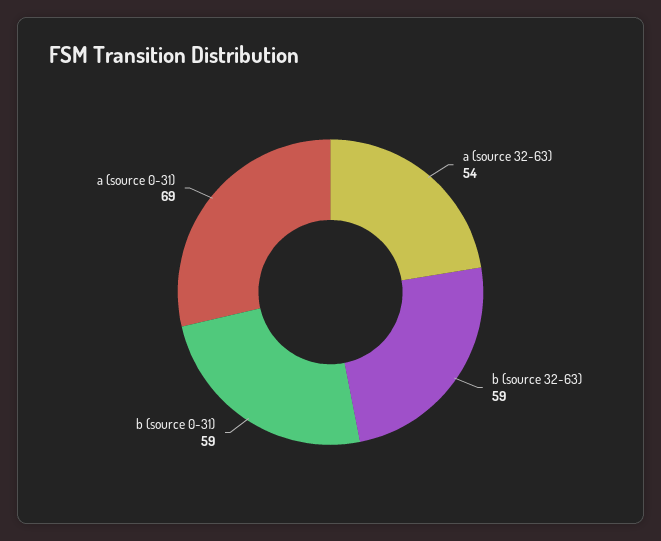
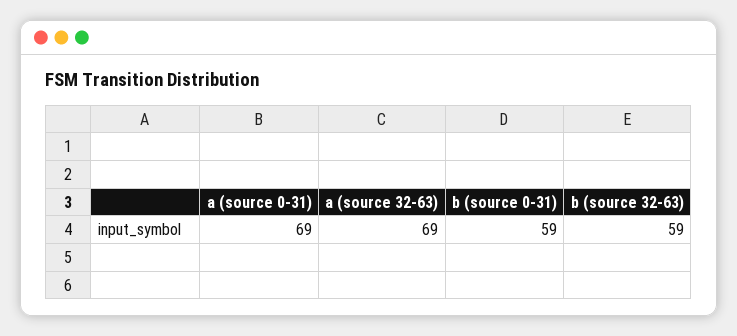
a (source 32-63): 54 -> 69

